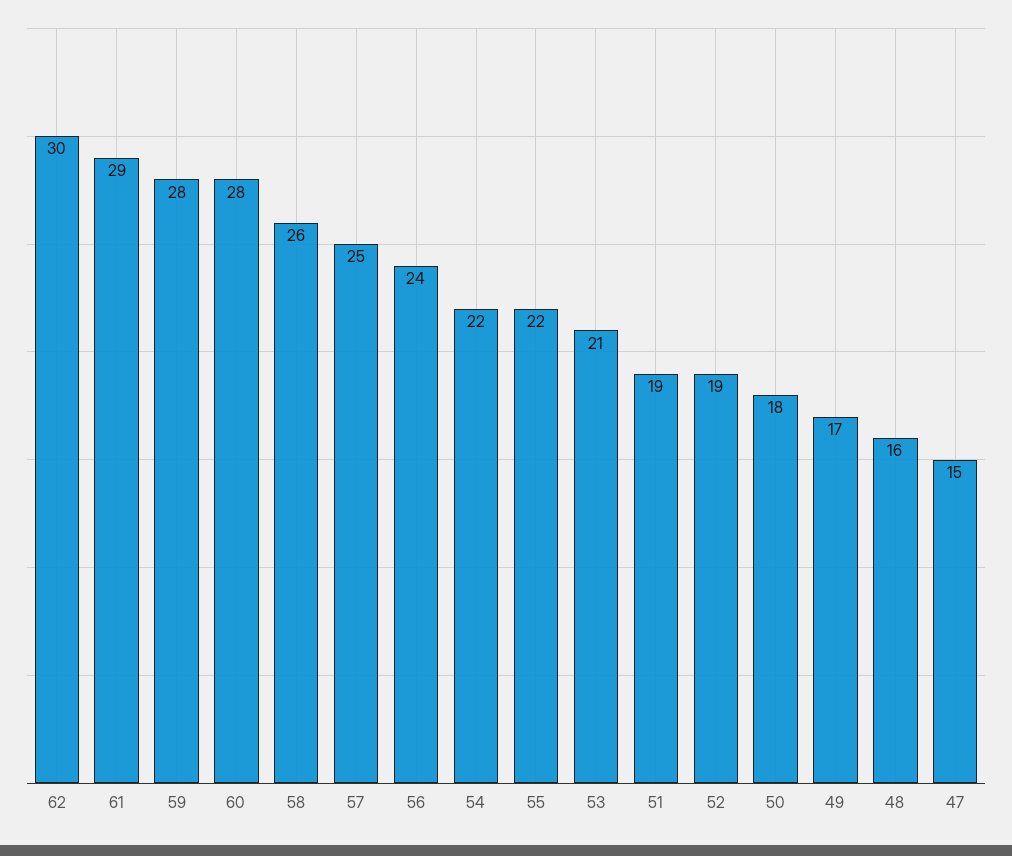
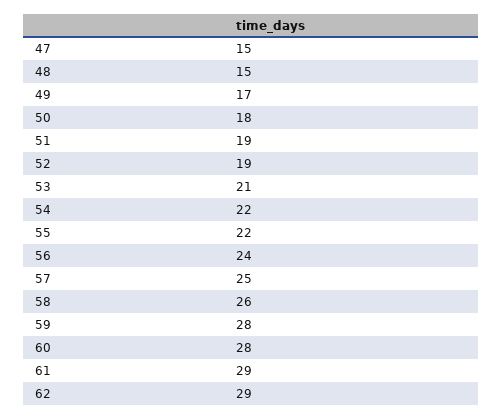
62: 30 -> 29
48: 16 -> 15

